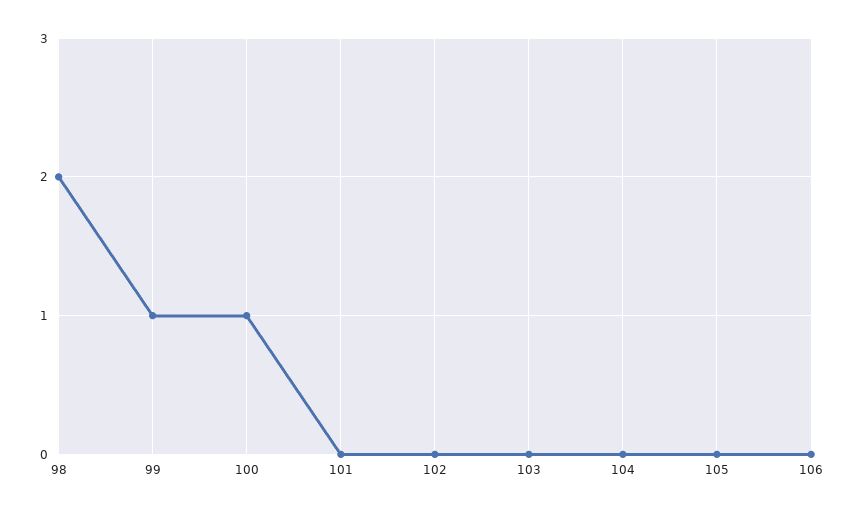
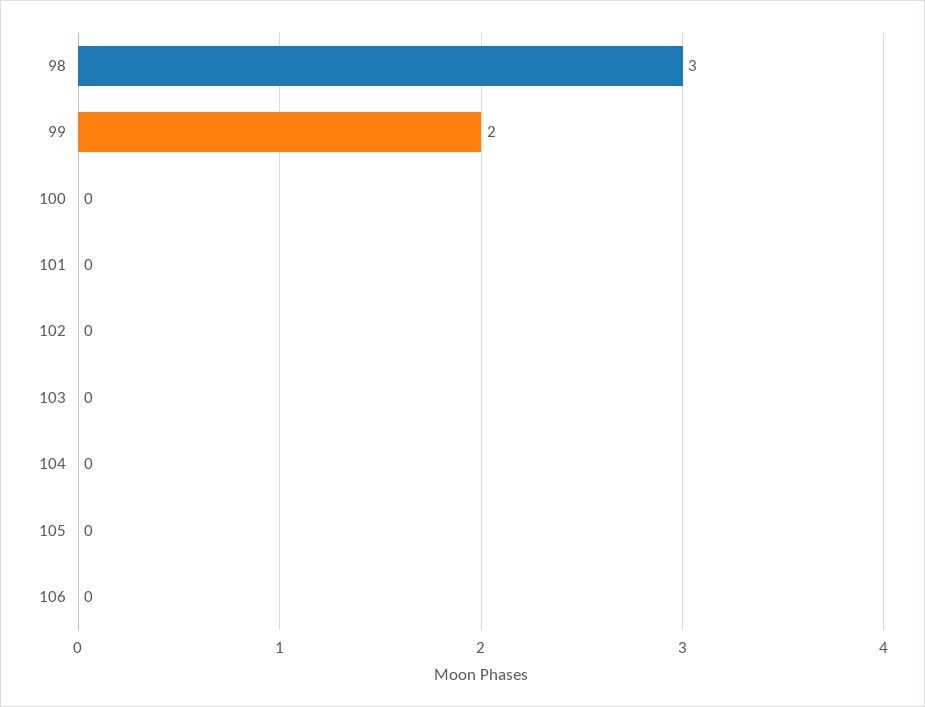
98: 2 -> 3
99: 1 -> 2
100: 1 -> 0

